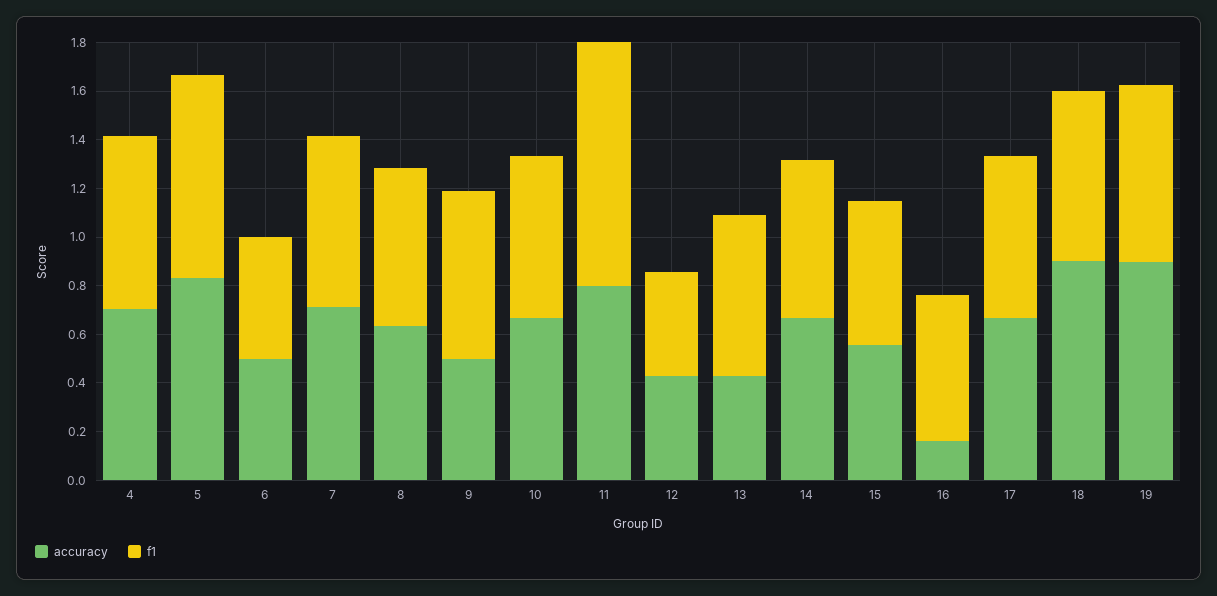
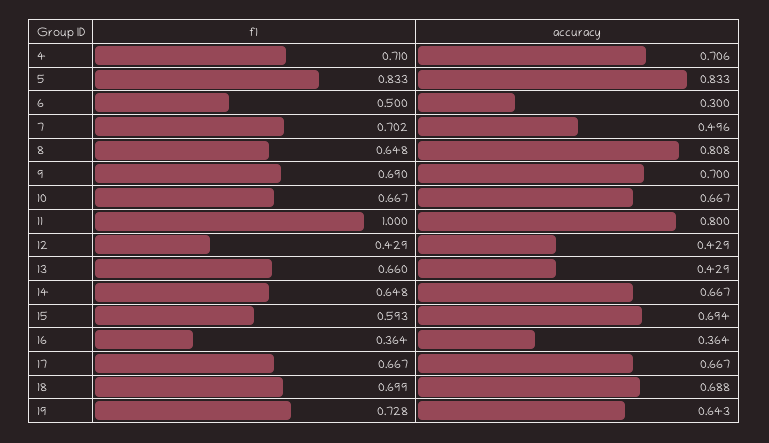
accuracy, 6: 0.5 -> 0.3
accuracy, 7: 0.7 -> 0.496
accuracy, 8: 0.65 -> 0.808
accuracy, 9: 0.5 -> 0.7
accuracy, 15: 0.55 -> 0.694
accuracy, 16: 0.15 -> 0.364
f1, 16: 0.6 -> 0.364
accuracy, 18: 0.9 -> 0.688
accuracy, 19: 0.9 -> 0.643

